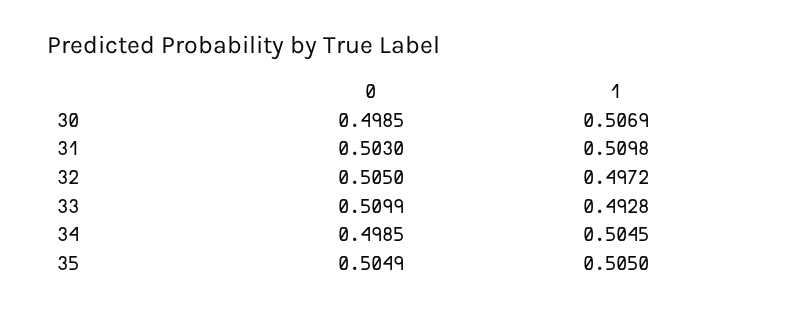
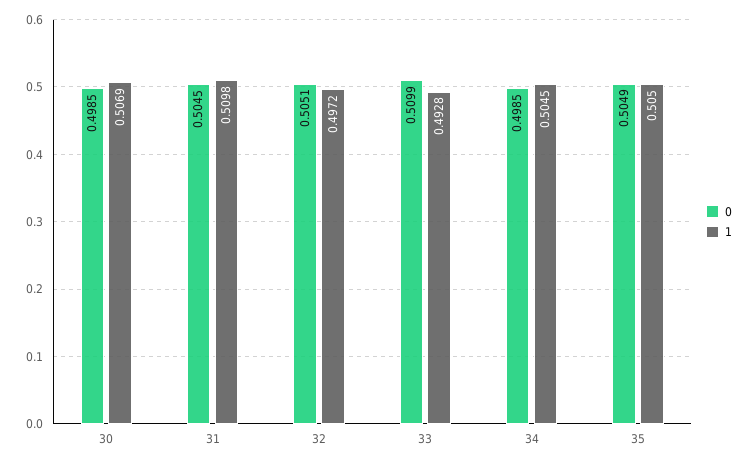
0, 31: 0.503 -> 0.5045
0, 32: 0.505 -> 0.5051

